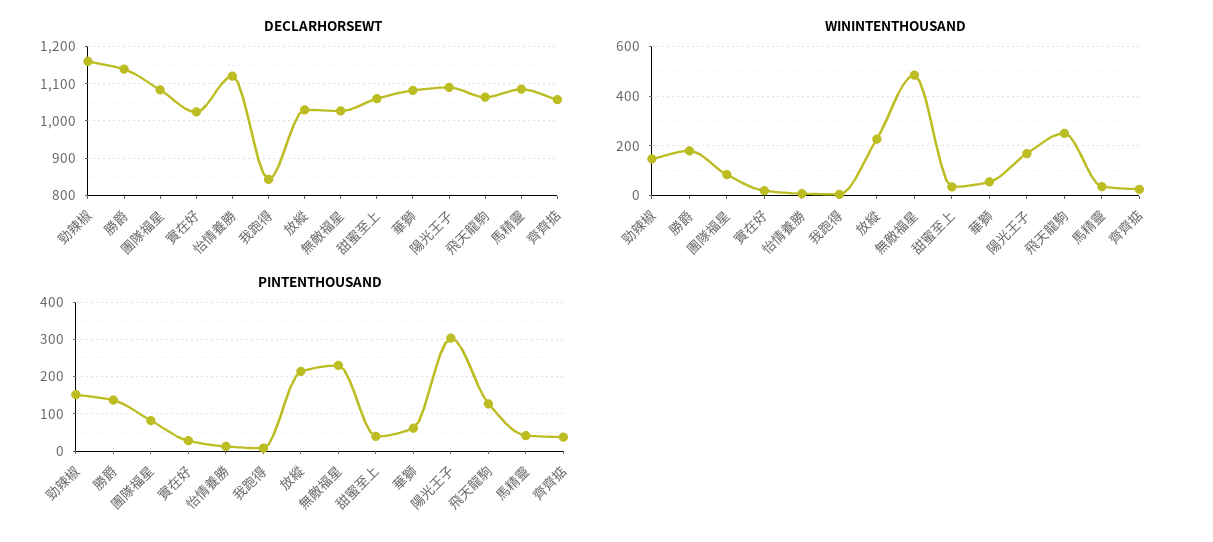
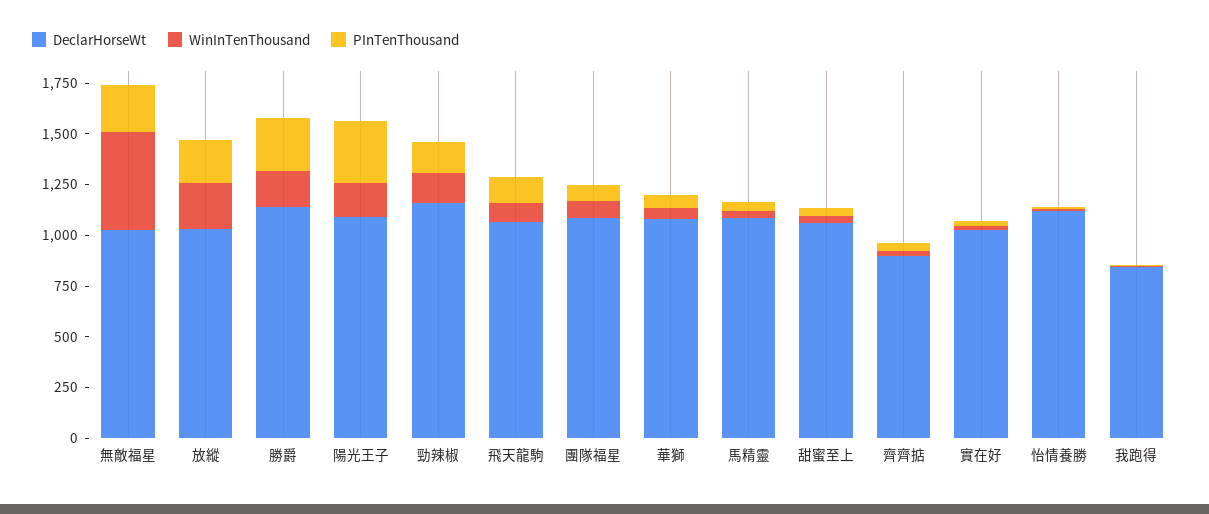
DECLARHORSEWT, 齊齊掂: 1060 -> 900
WININTENTHOUSAND, 飛天龍駒: 250 -> 100
PINTENTHOUSAND, 勝爵: 140 -> 250

